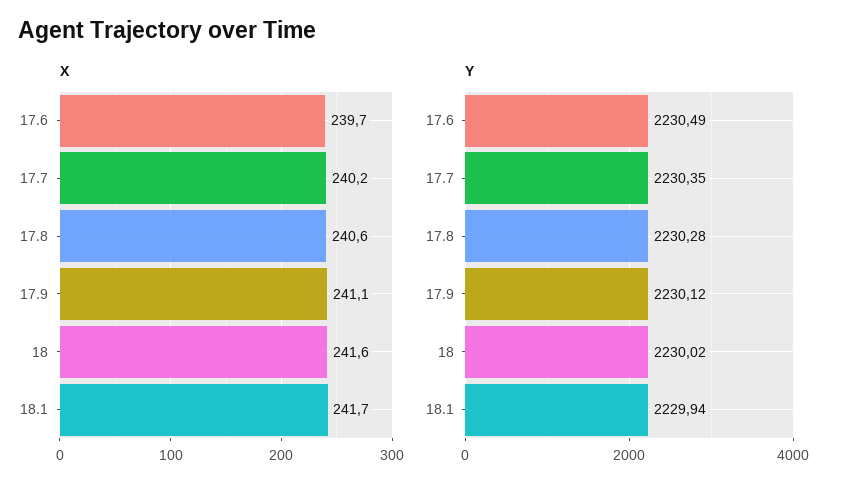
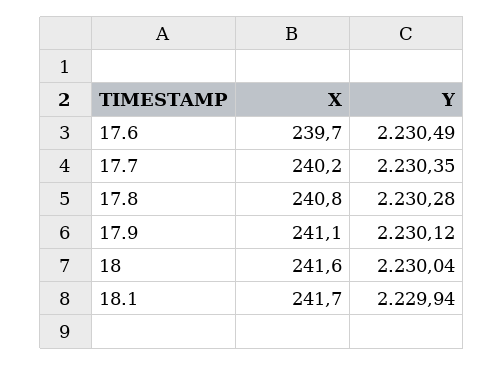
X, 17.8: 240.6 -> 240.8
Y, 18: 2230.02 -> 2230.04

